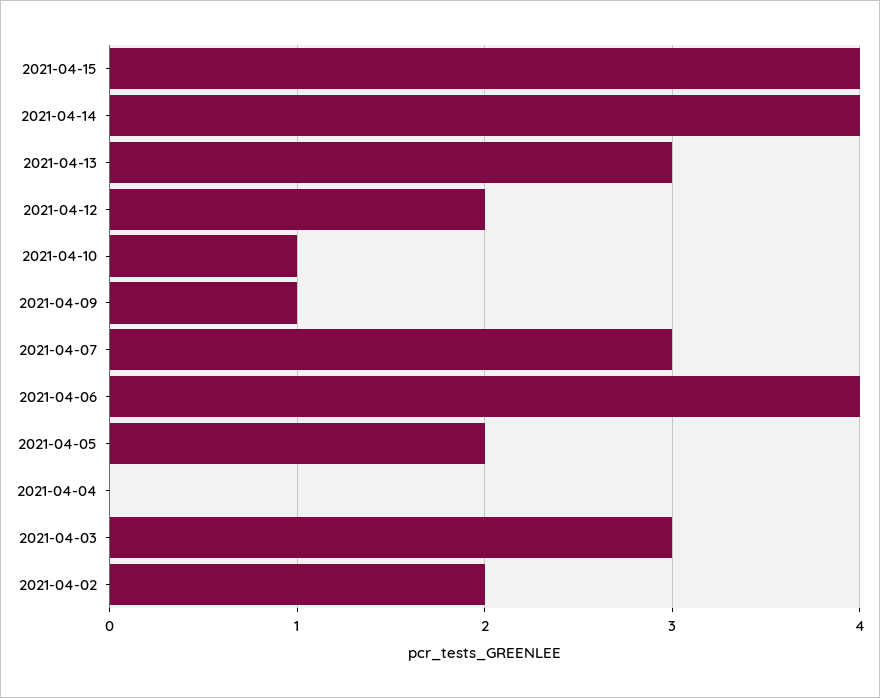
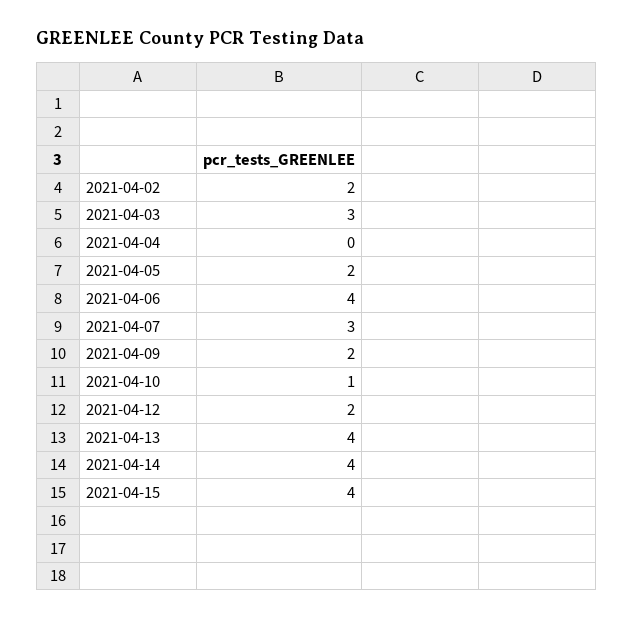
2021-04-13: 3 -> 4
2021-04-09: 1 -> 2

